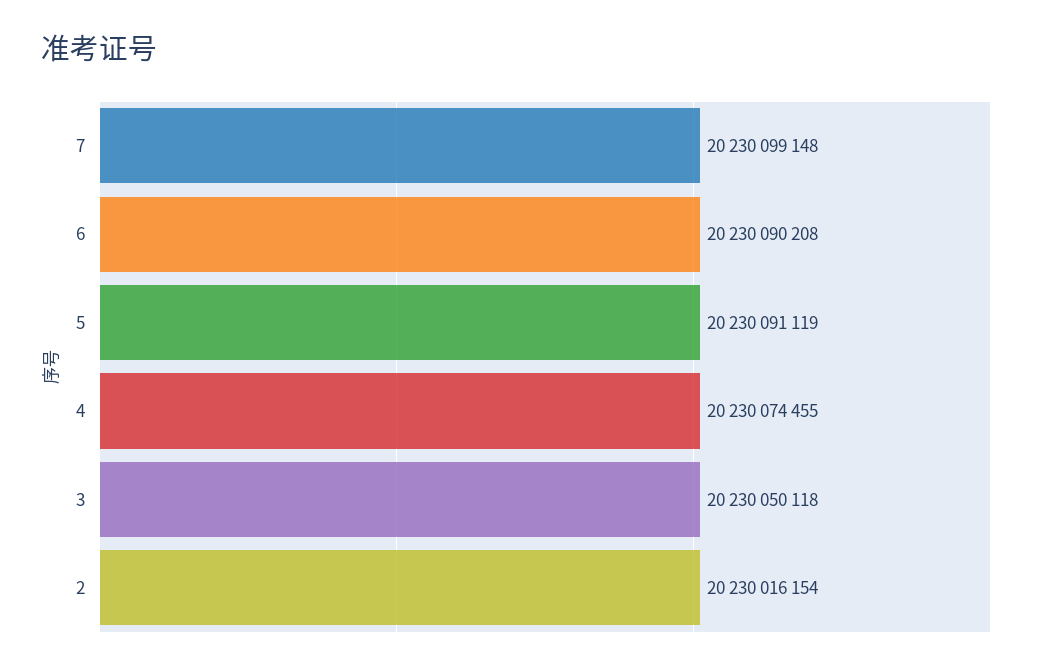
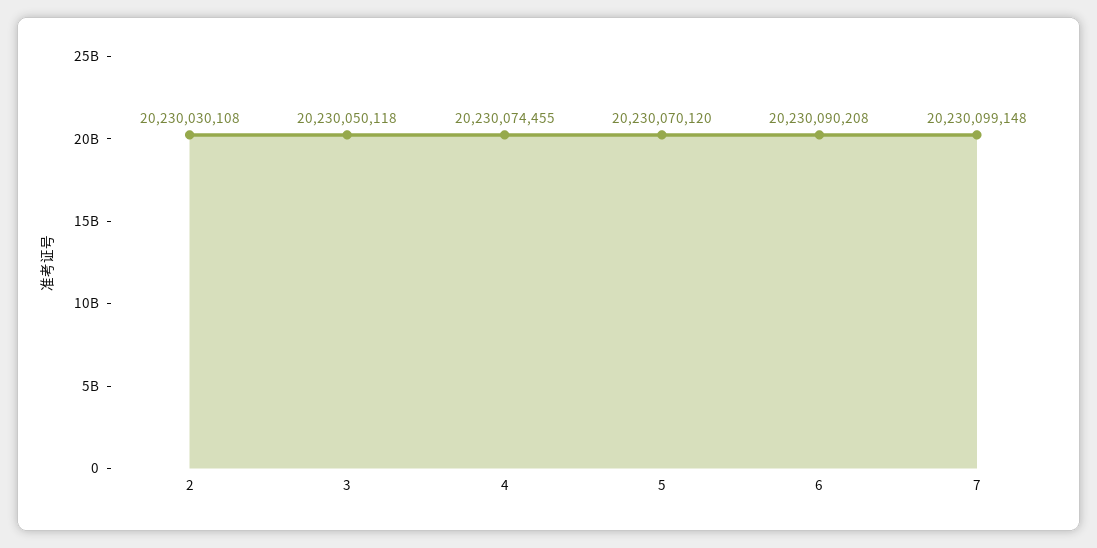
5: 20230091119 -> 20230070120
2: 20230016154 -> 20230030108

